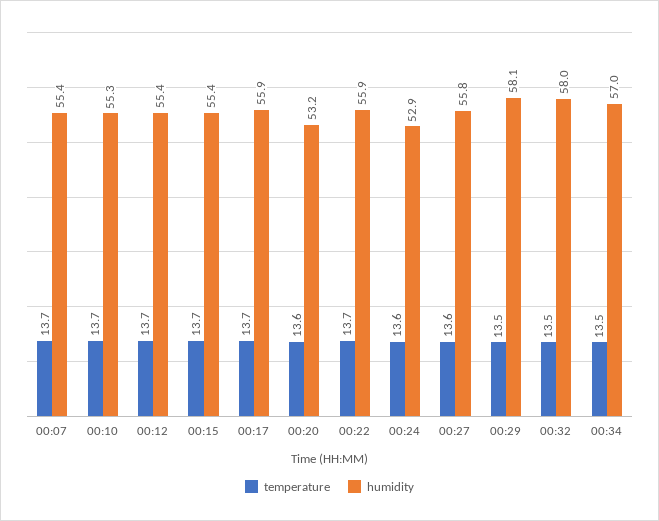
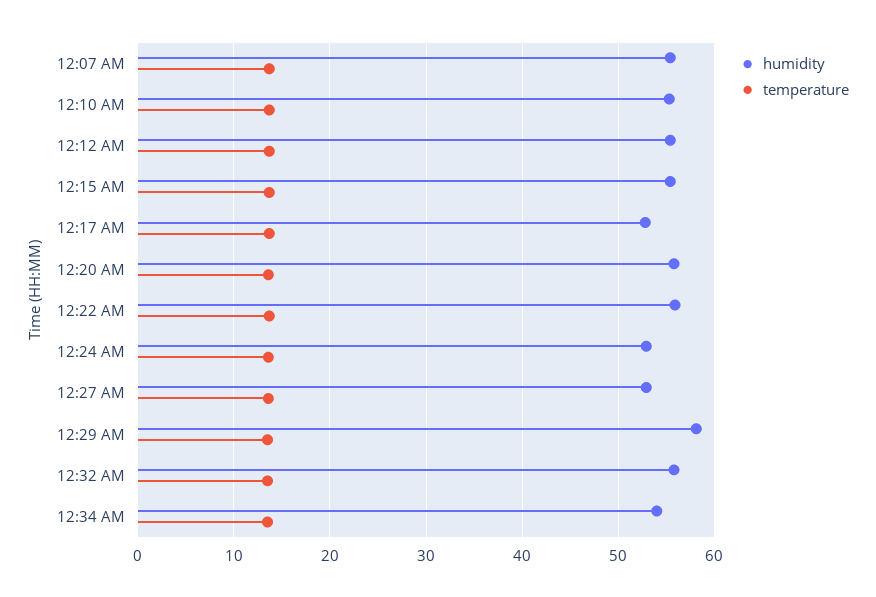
humidity, 00:17: 55.9 -> 53
humidity, 00:20: 53.2 -> 56
humidity, 00:27: 55.8 -> 53
humidity, 00:32: 58 -> 56
humidity, 00:34: 57 -> 54

